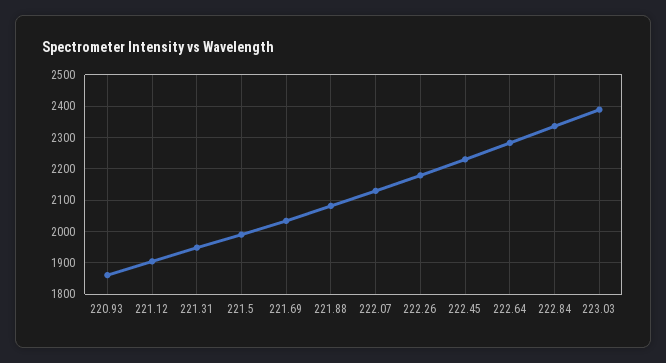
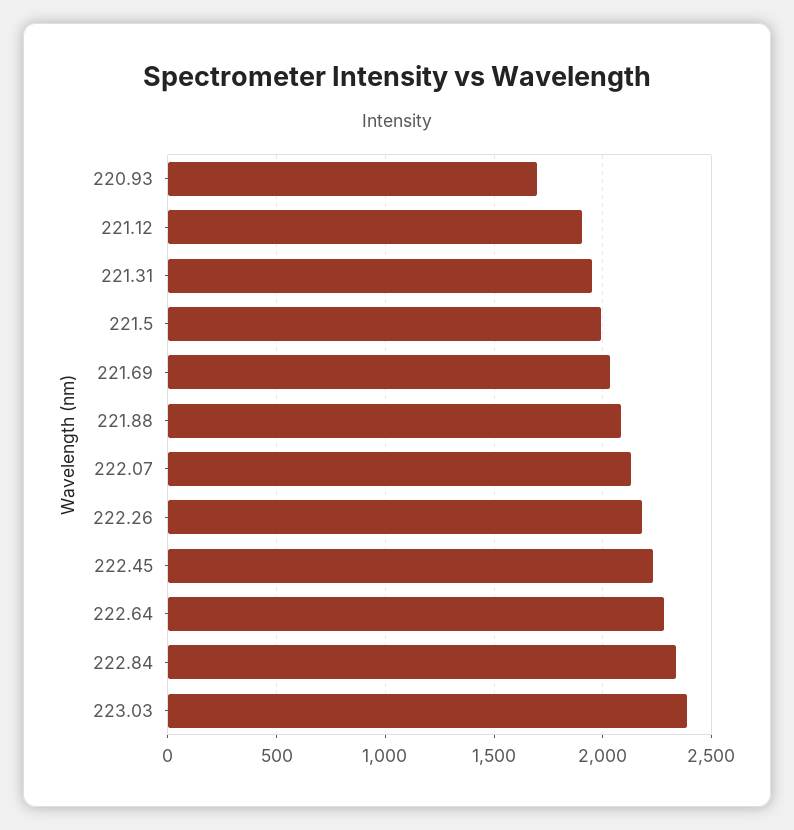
220.93: 1860 -> 1700

